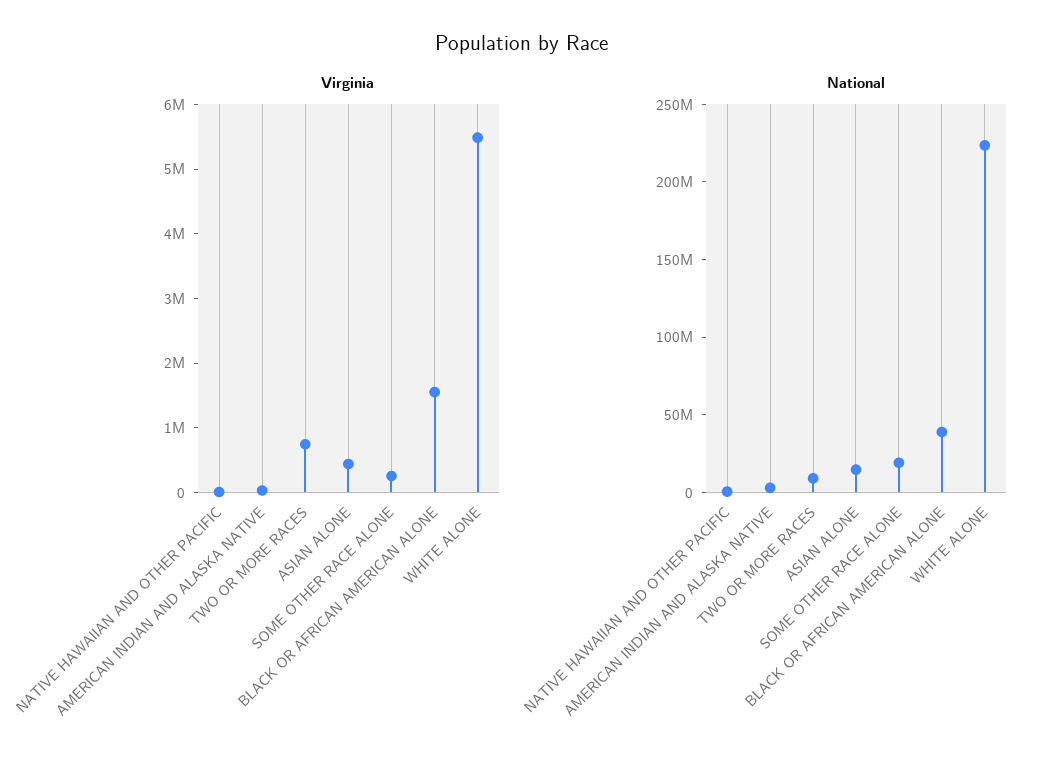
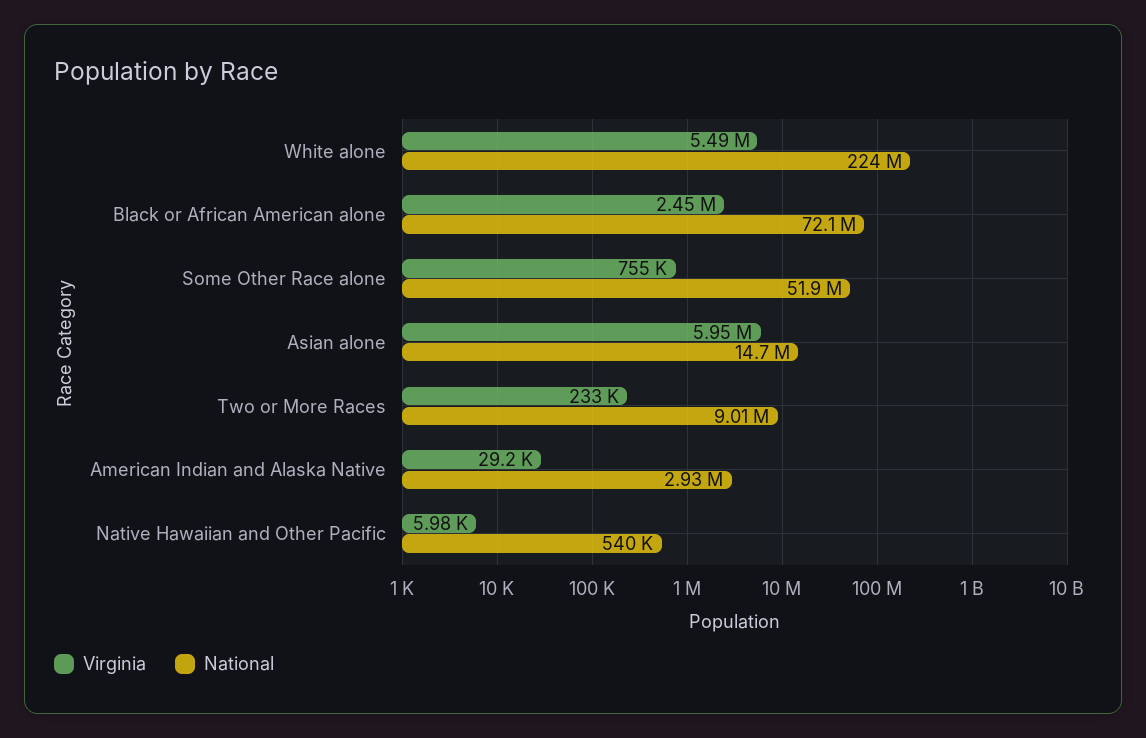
Virginia, TWO OR MORE RACES: 800000 -> 233000
Virginia, ASIAN ALONE: 400000 -> 5950000
Virginia, SOME OTHER RACE ALONE: 200000 -> 755000
Virginia, BLACK OR AFRICAN AMERICAN ALONE: 1600000 -> 2450000
National, SOME OTHER RACE ALONE: 20000000 -> 51900000
National, BLACK OR AFRICAN AMERICAN ALONE: 40000000 -> 72100000

